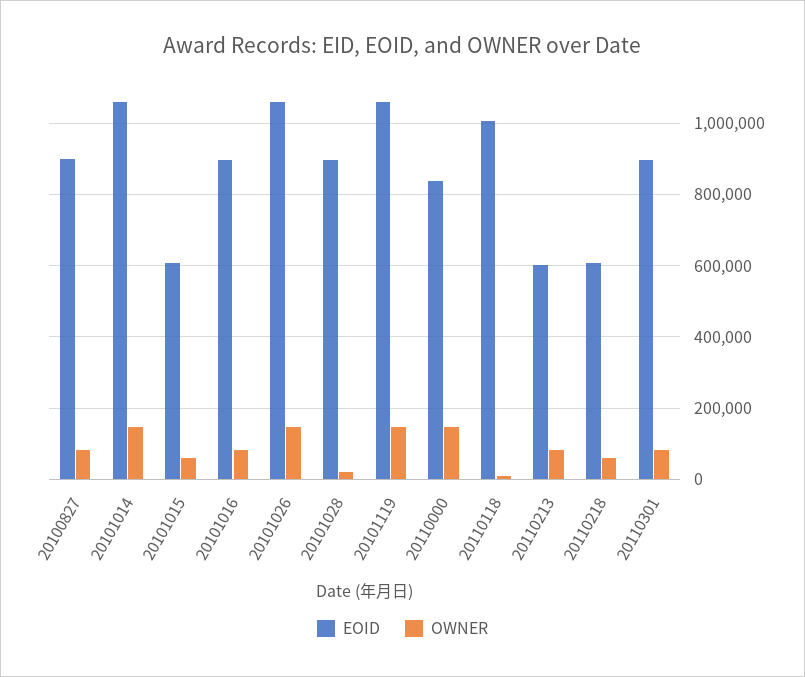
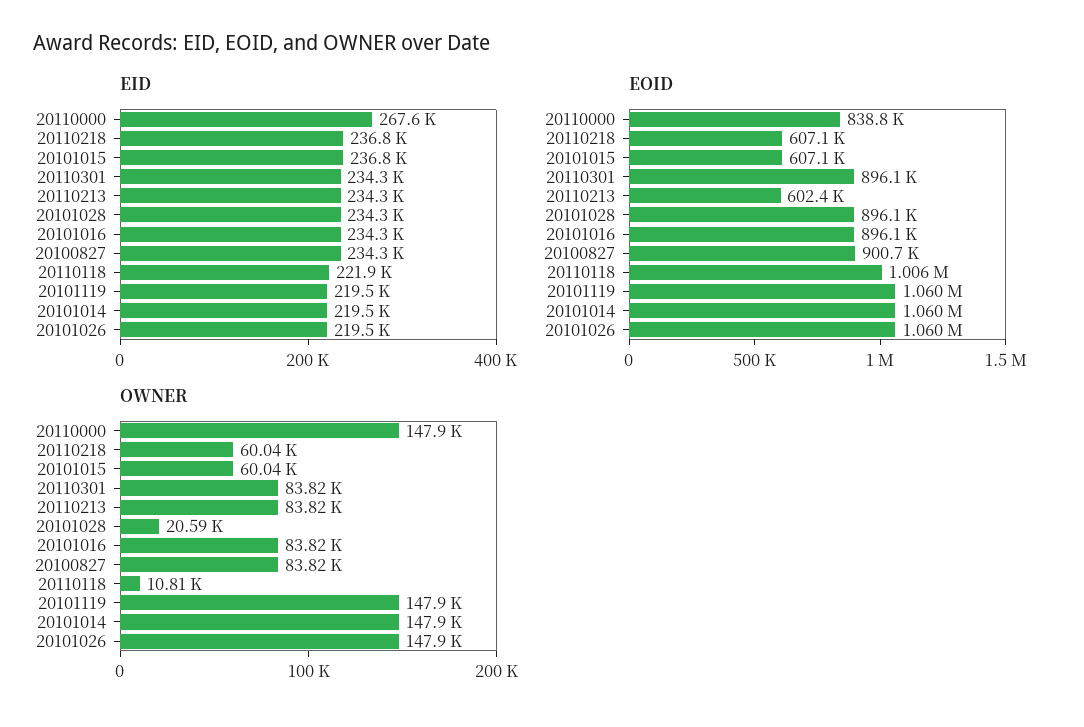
EID, 20110000: none -> 267600
EID, 20110218: none -> 236800
EID, 20101015: none -> 236800
EID, 20110301: none -> 234300
EID, 20110213: none -> 234300
EID, 20101028: none -> 234300
EID, 20101016: none -> 234300
EID, 20100827: none -> 234300
EID, 20110118: none -> 221900
EID, 20101119: none -> 219500
EID, 20101014: none -> 219500
EID, 20101026: none -> 219500

